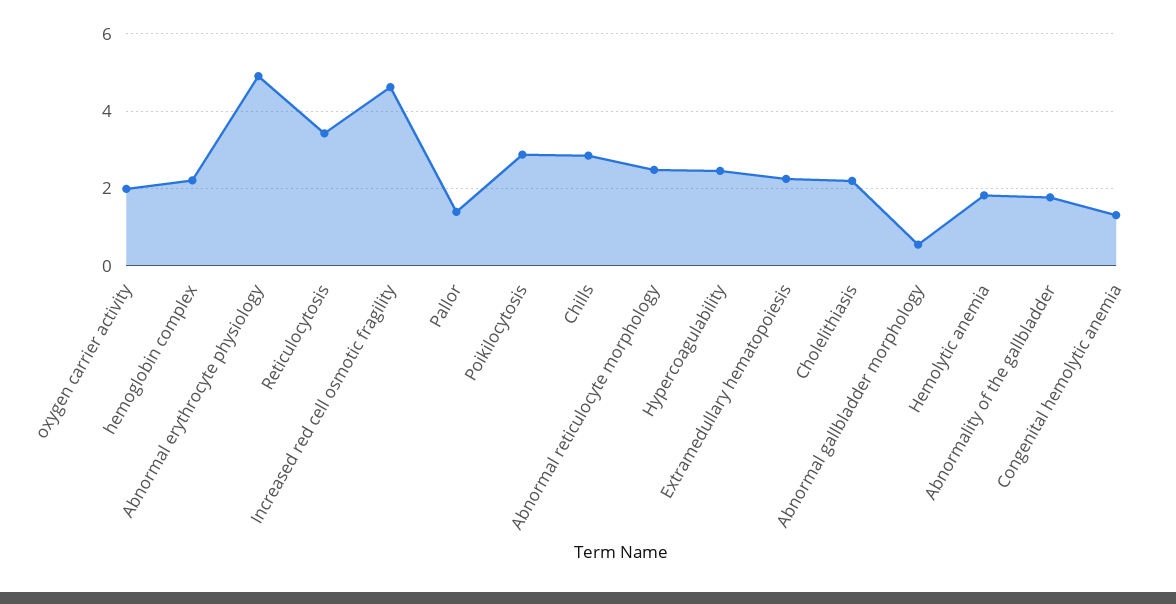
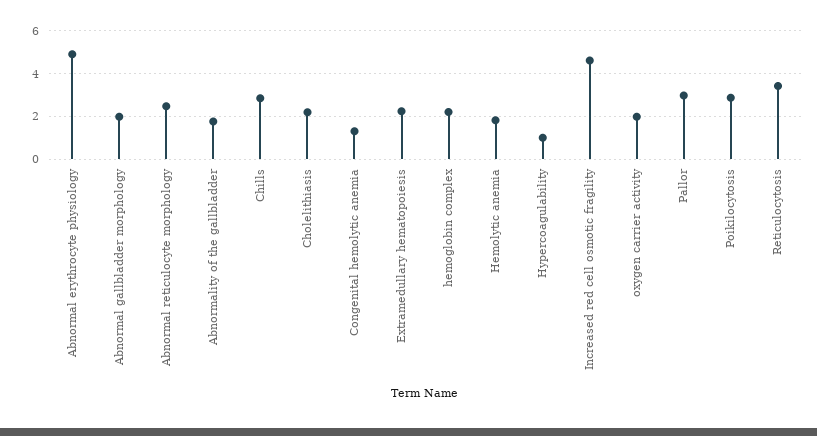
Pallor: 1.4 -> 3
Hypercoagulability: 2.4 -> 1
Abnormal gallbladder morphology: 0.6 -> 2

